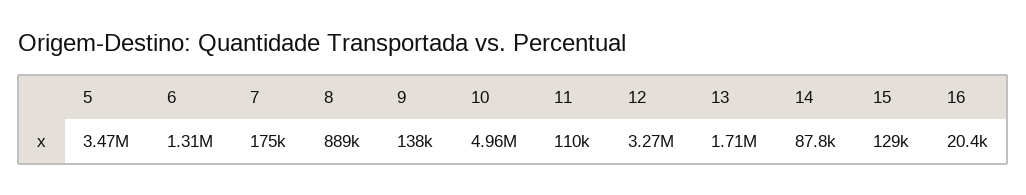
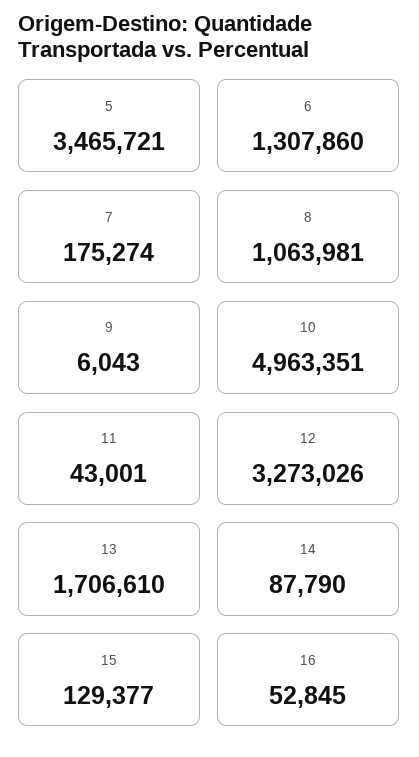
8: 889000 -> 1063981
9: 138000 -> 6043
11: 110000 -> 43001
16: 20400 -> 52845

